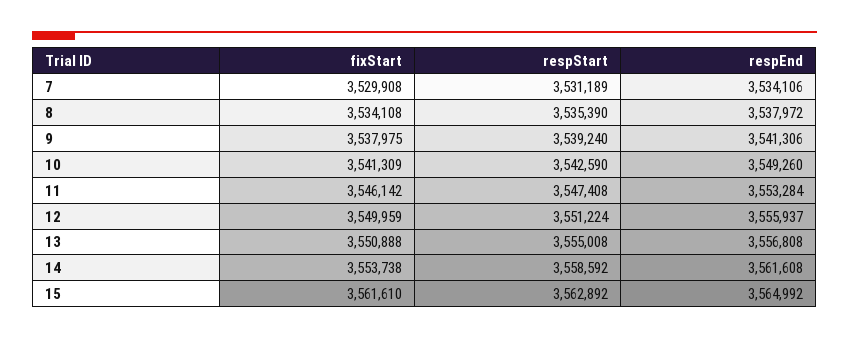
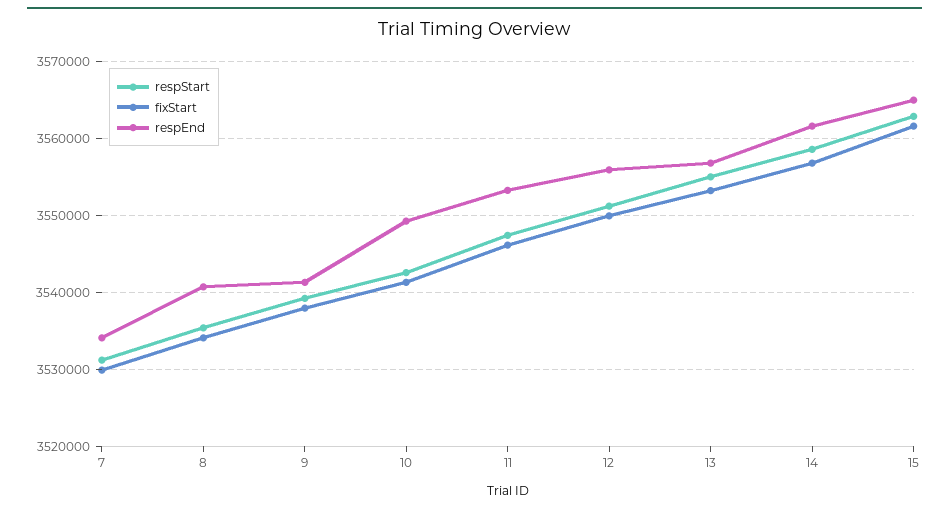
respEnd, 8: 3537972 -> 3541000
fixStart, 13: 3550888 -> 3553000
fixStart, 14: 3553738 -> 3557000

